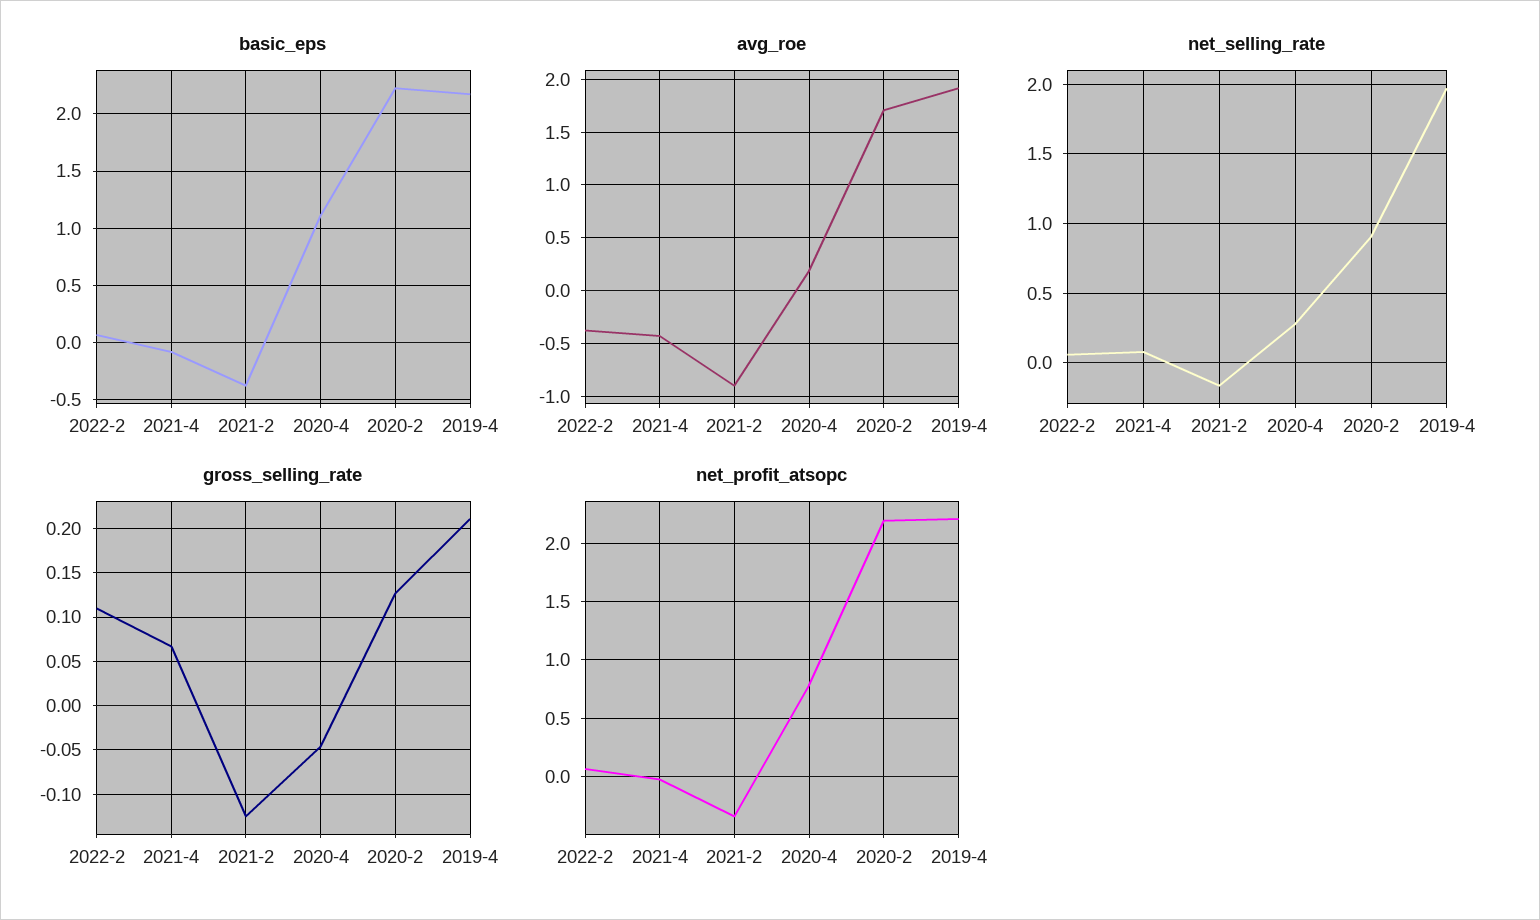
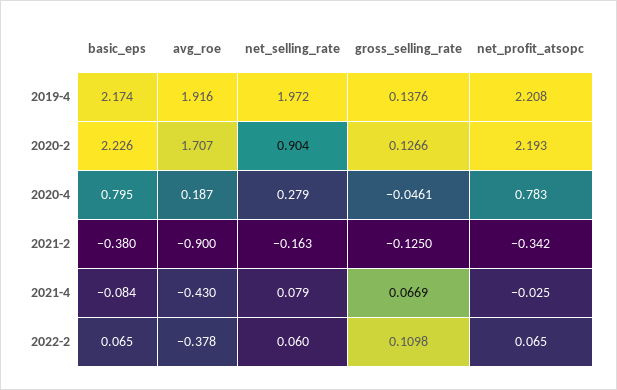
basic_eps, 2020-4: 1.1 -> 0.795
gross_selling_rate, 2019-4: 0.21 -> 0.1376

